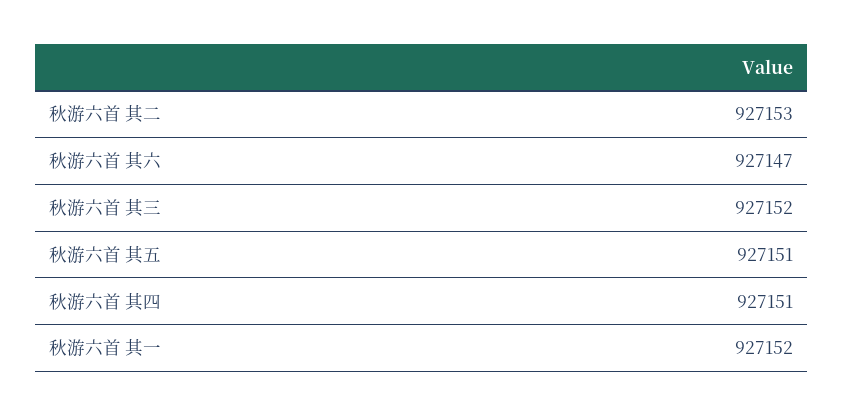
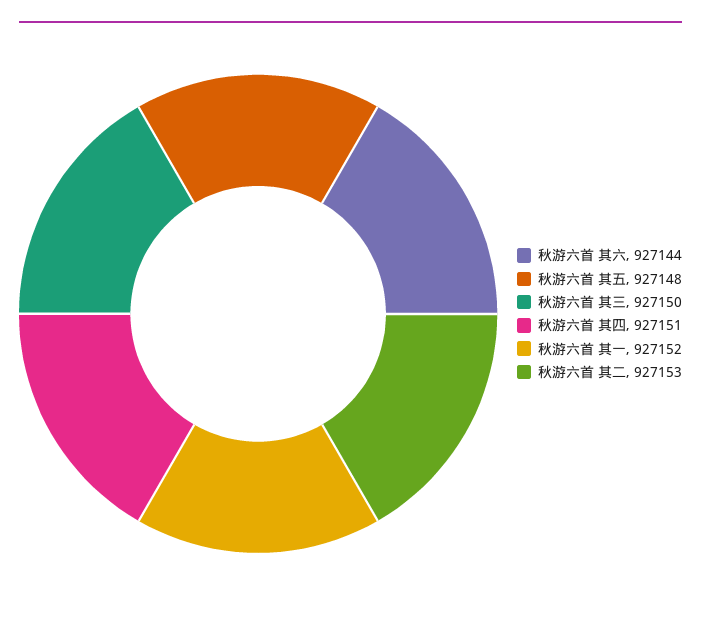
秋游六首 其六: 927147 -> 927144
秋游六首 其三: 927152 -> 927150
秋游六首 其五: 927151 -> 927148

